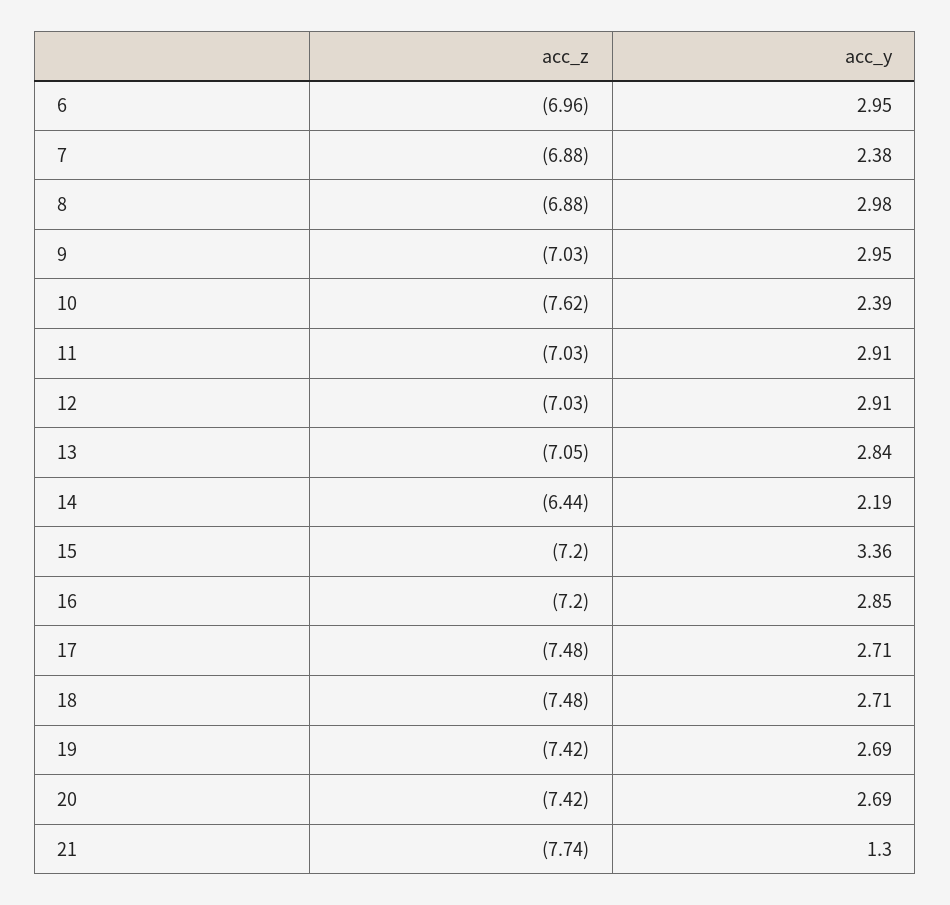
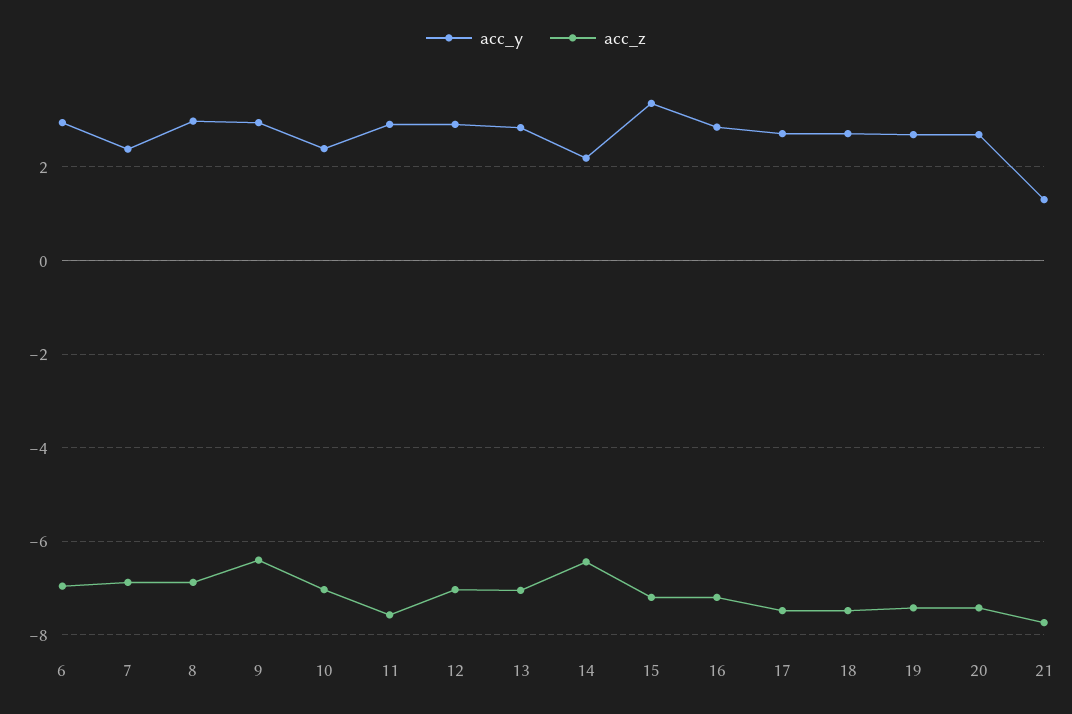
acc_z, 9: -7.03 -> -6.4
acc_z, 10: -7.62 -> -7
acc_z, 11: -7.03 -> -7.6

